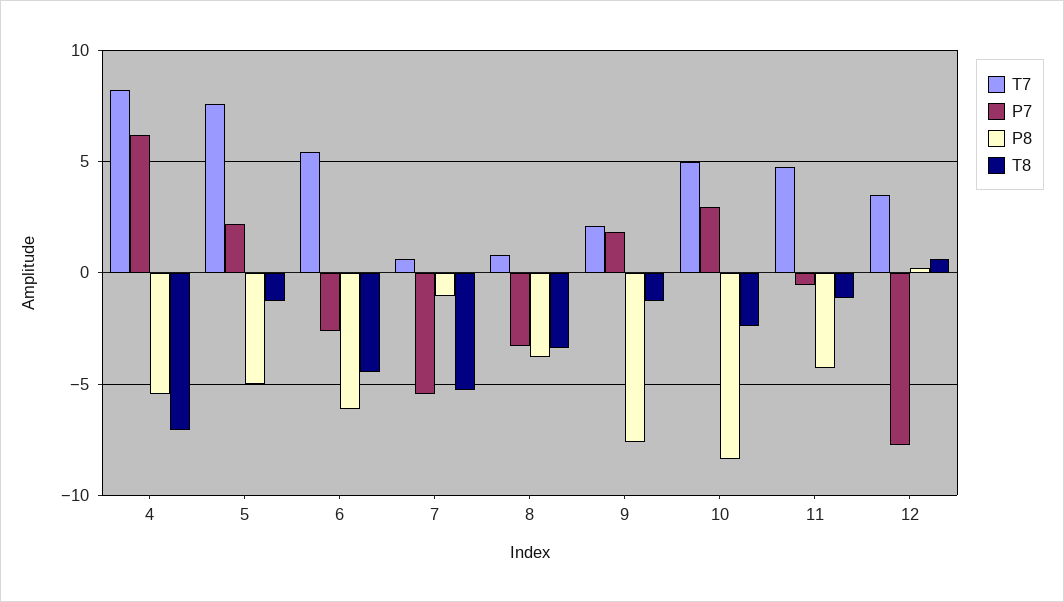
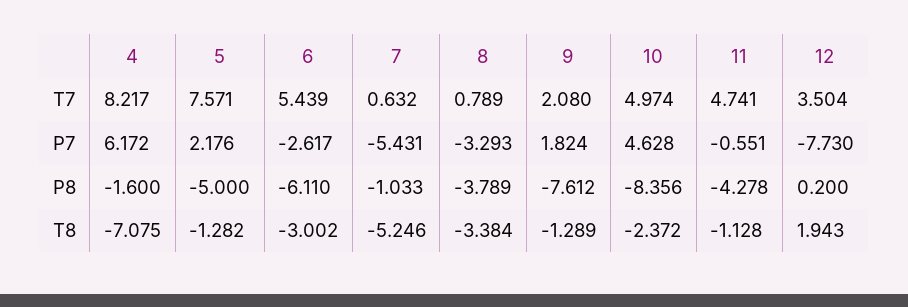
P8, 4: -5.5 -> -1.6
T8, 6: -4.5 -> -3.002
P7, 10: 3 -> 4.628
T8, 12: 0.5 -> 1.943

